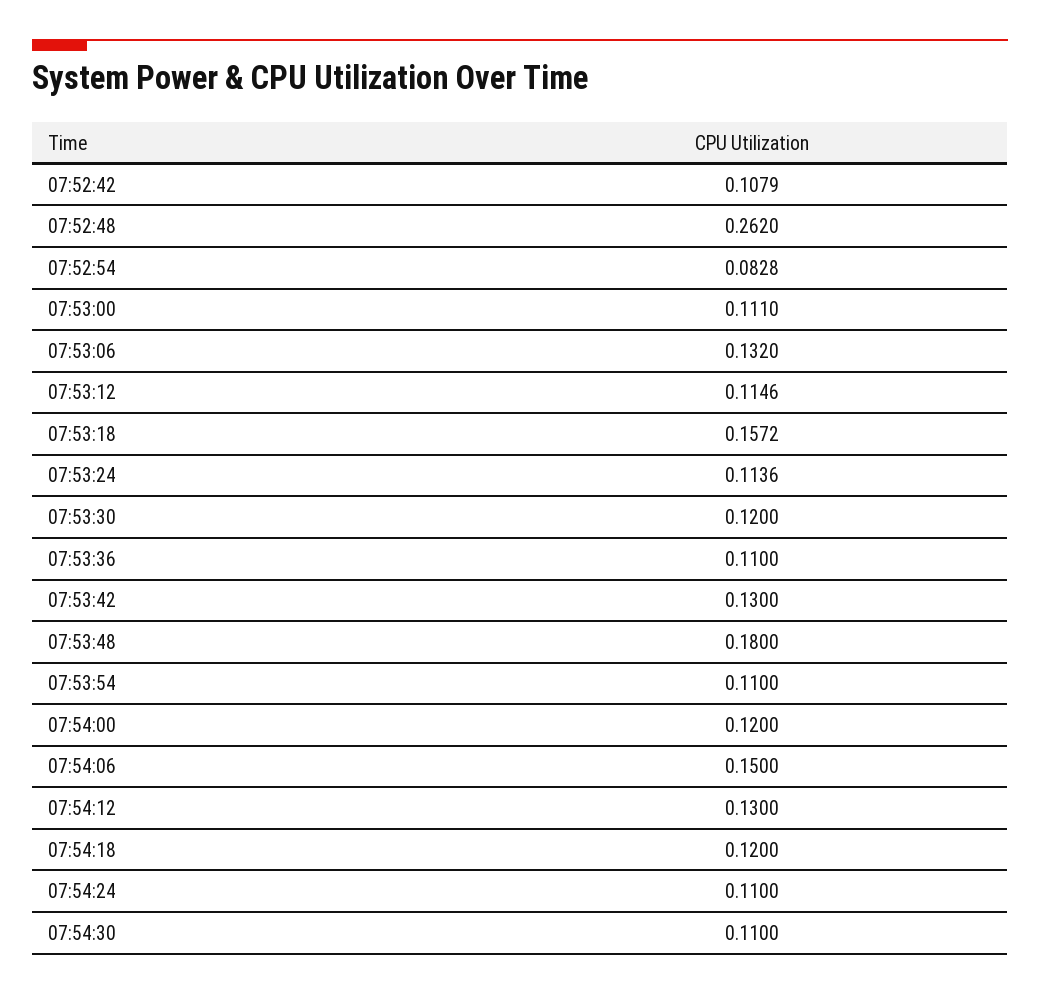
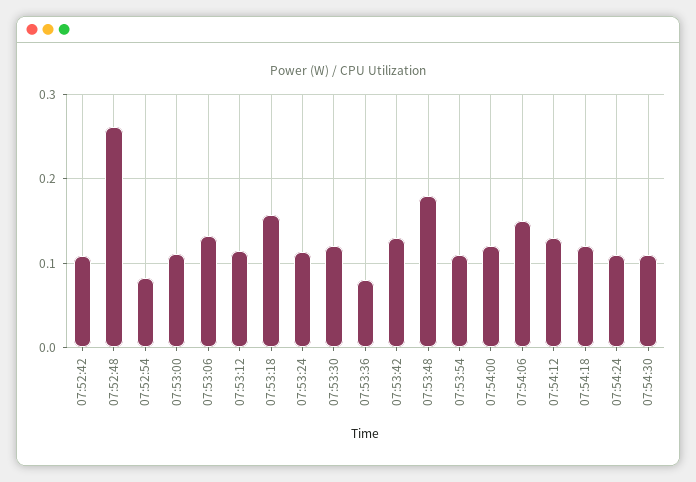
07:53:36: 0.11 -> 0.08

